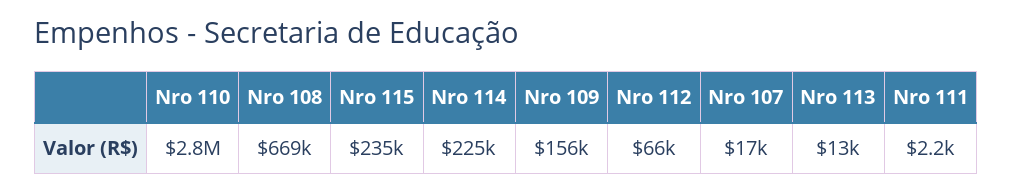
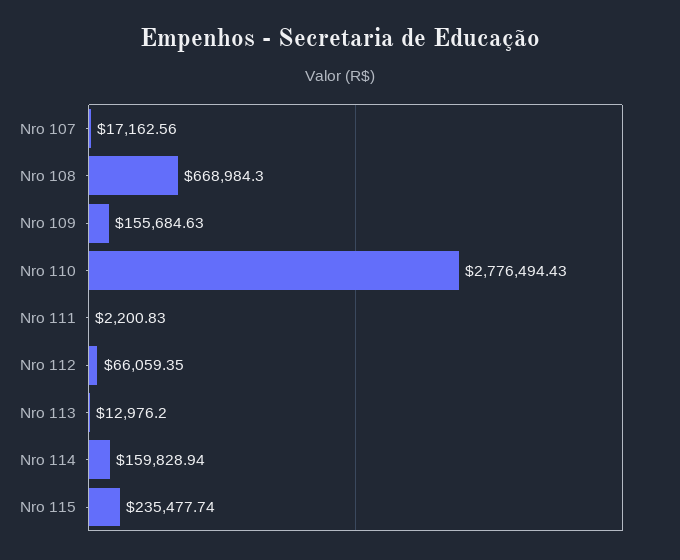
Nro 114: 225000 -> 159828.94

